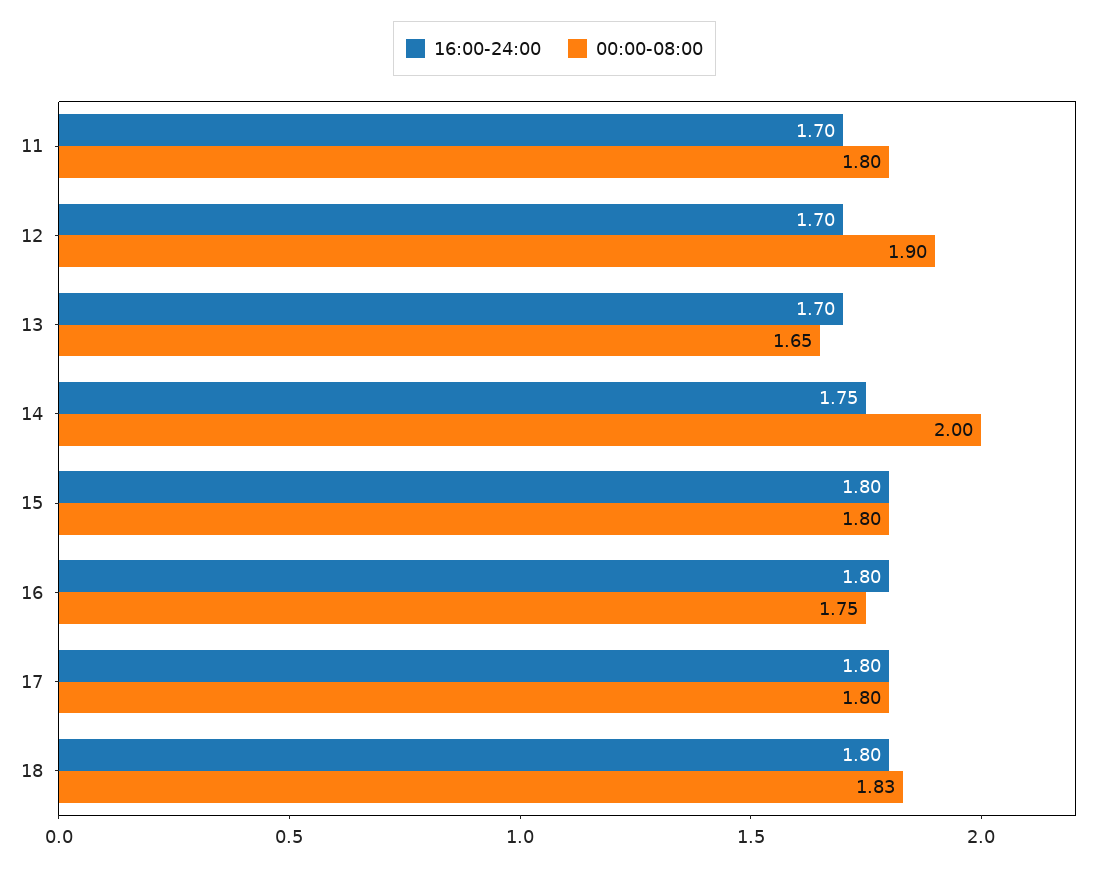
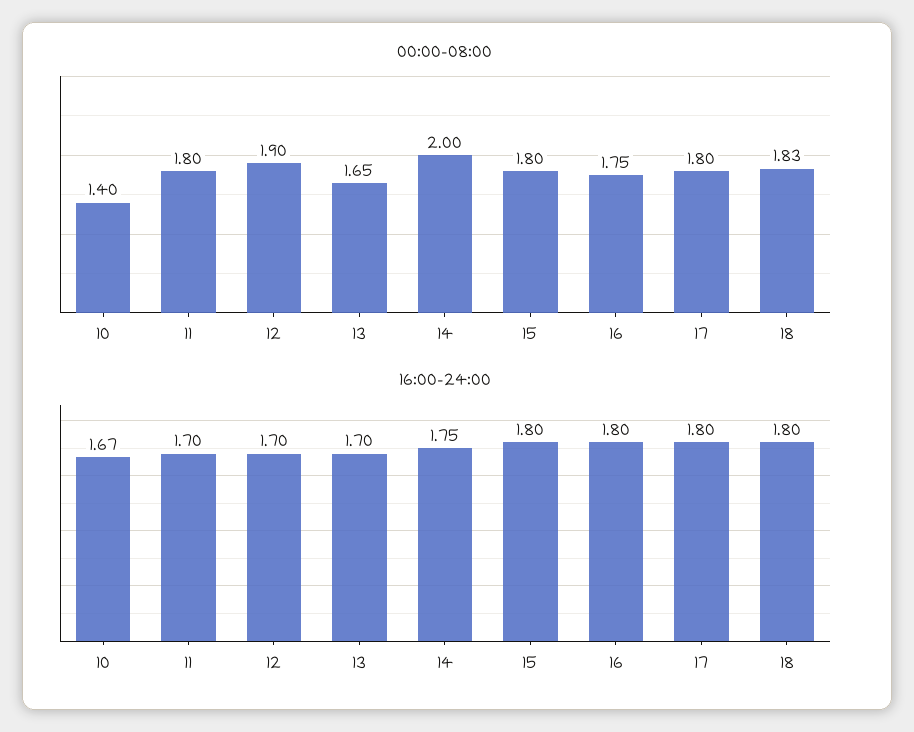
00:00-08:00, 10: none -> 1.4
16:00-24:00, 10: none -> 1.67

